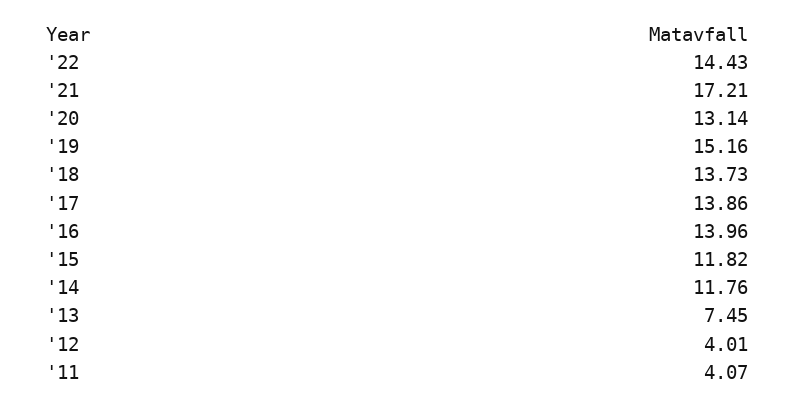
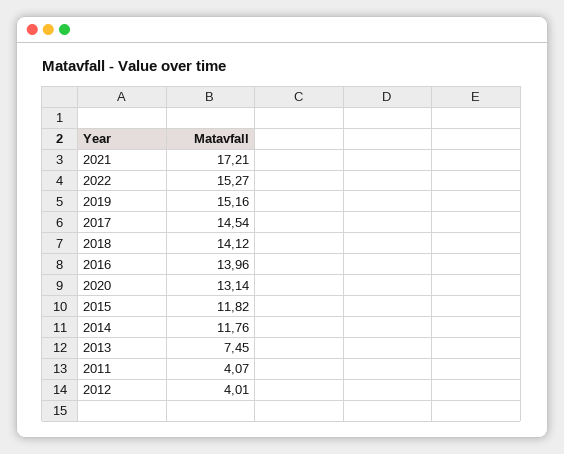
'22: 14.43 -> 15.27
'18: 13.73 -> 14.12
'17: 13.86 -> 14.54

